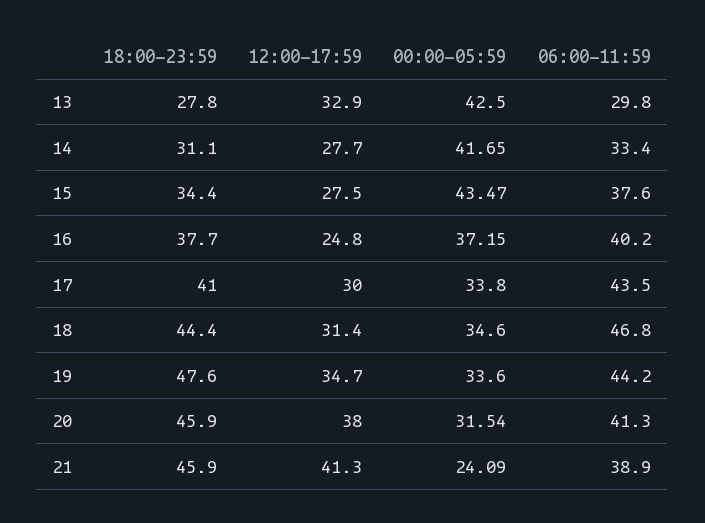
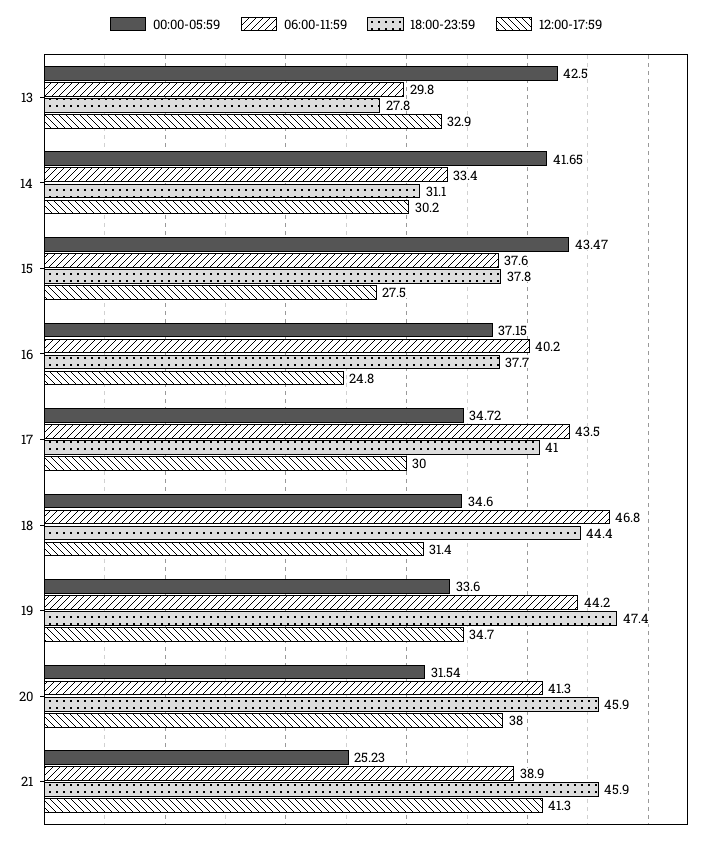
12:00-17:59, 14: 27.7 -> 30.2
18:00-23:59, 15: 34.4 -> 37.8
00:00-05:59, 17: 33.8 -> 34.72
18:00-23:59, 19: 47.6 -> 47.4
00:00-05:59, 21: 24.09 -> 25.23

